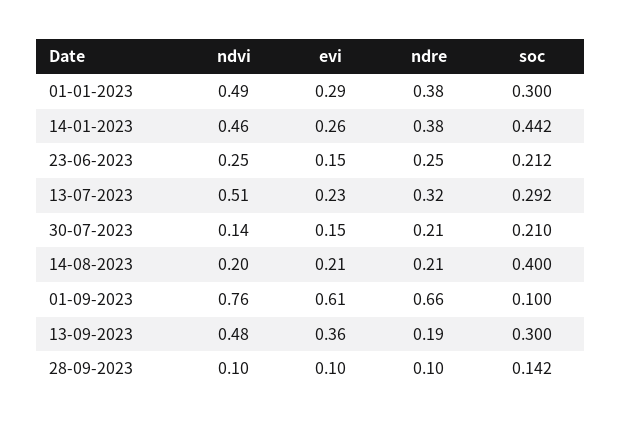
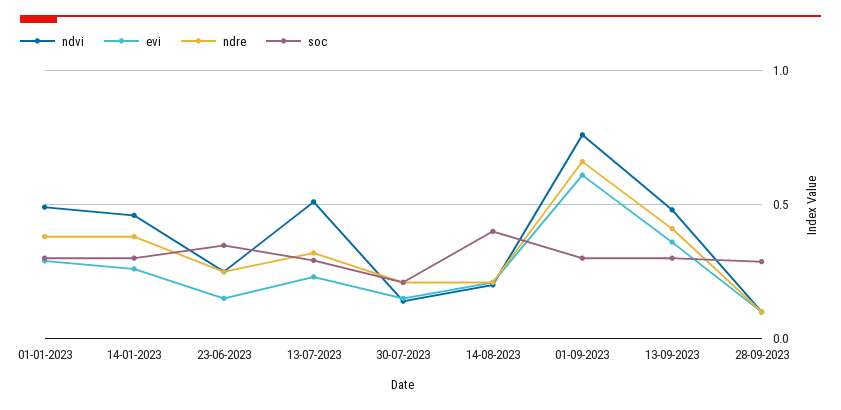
soc, 14-01-2023: 0.442 -> 0.3
soc, 23-06-2023: 0.212 -> 0.35
soc, 01-09-2023: 0.1 -> 0.3
ndre, 13-09-2023: 0.19 -> 0.4
soc, 28-09-2023: 0.142 -> 0.3

